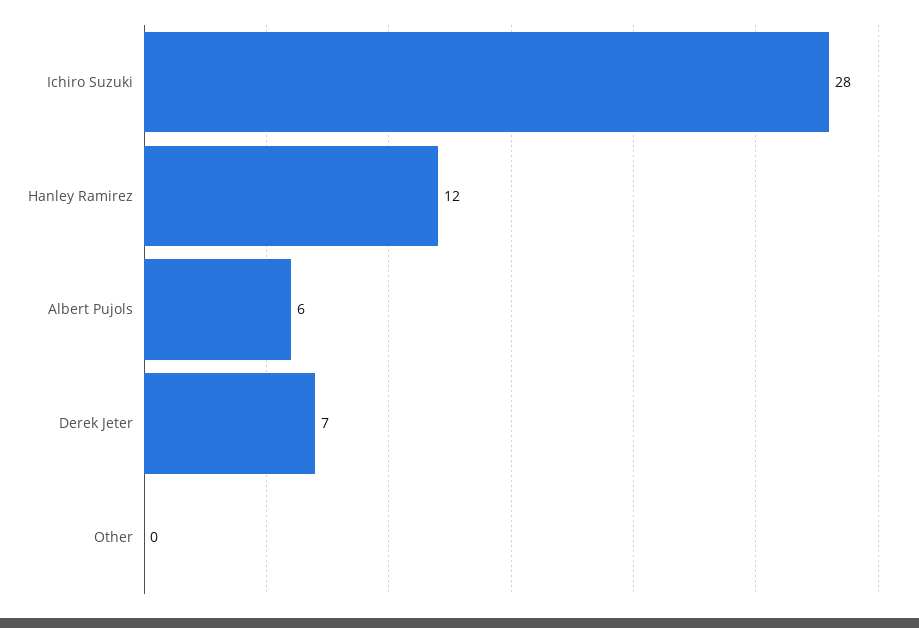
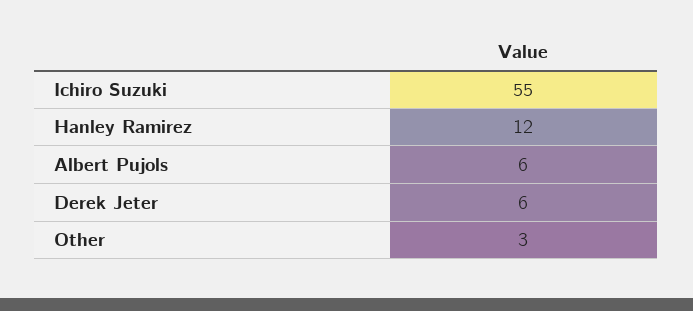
Ichiro Suzuki: 28 -> 55
Derek Jeter: 7 -> 6
Other: 0 -> 3

